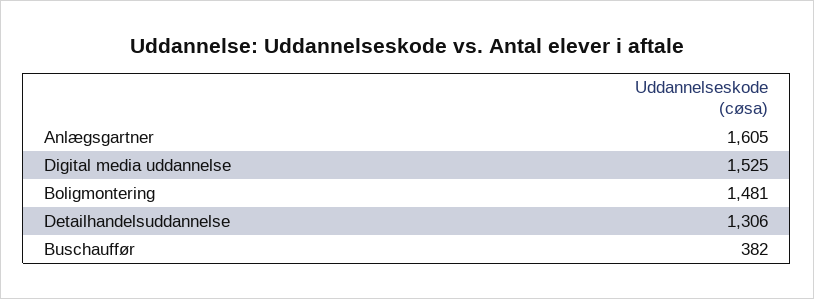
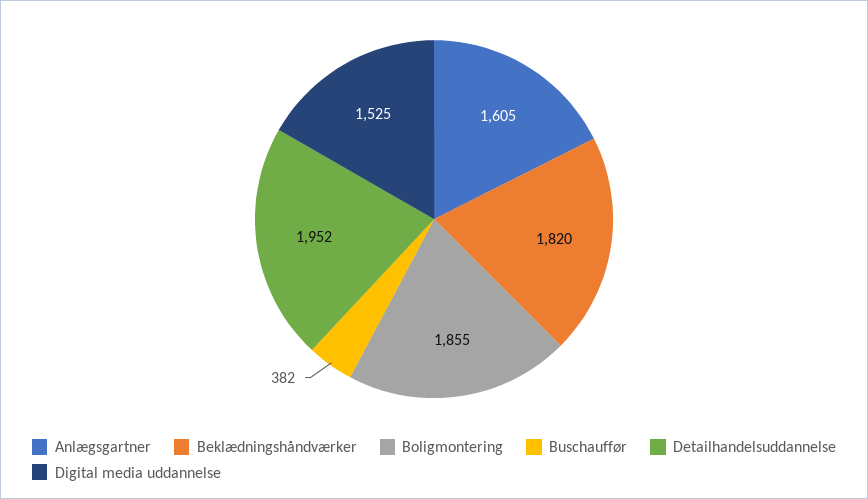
Boligmontering: 1481 -> 1855
Detailhandelsuddannelse: 1306 -> 1952
Beklædningshåndværker: none -> 1820

